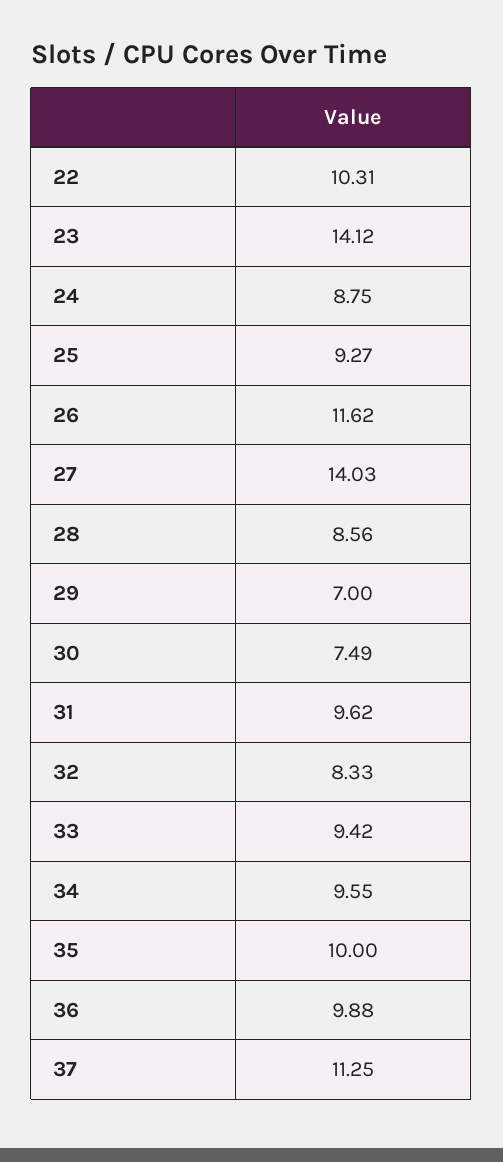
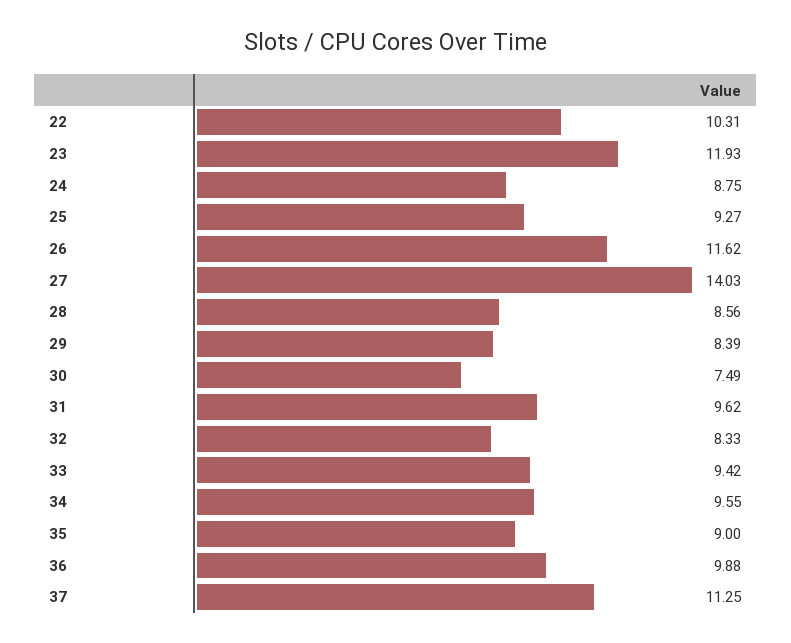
23: 14.12 -> 11.93
29: 7 -> 8.39
35: 10 -> 9

